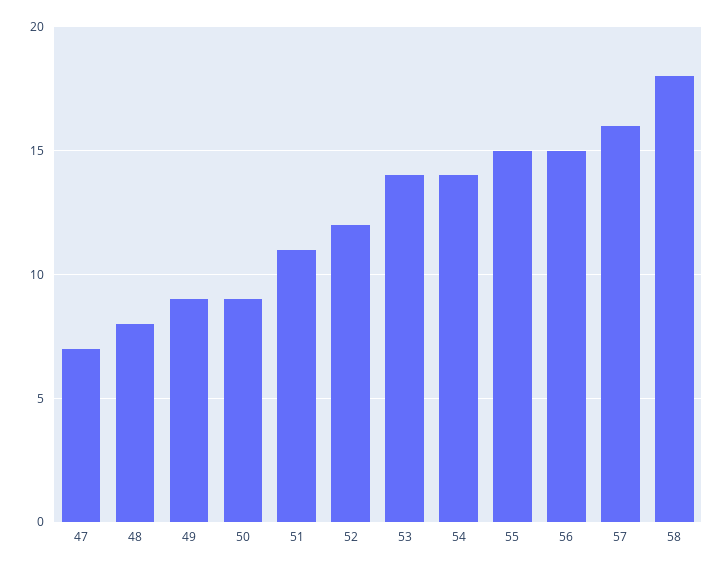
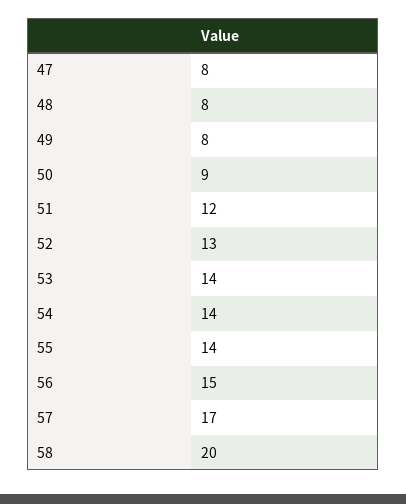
47: 7 -> 8
49: 9 -> 8
51: 11 -> 12
52: 12 -> 13
55: 15 -> 14
57: 16 -> 17
58: 18 -> 20

